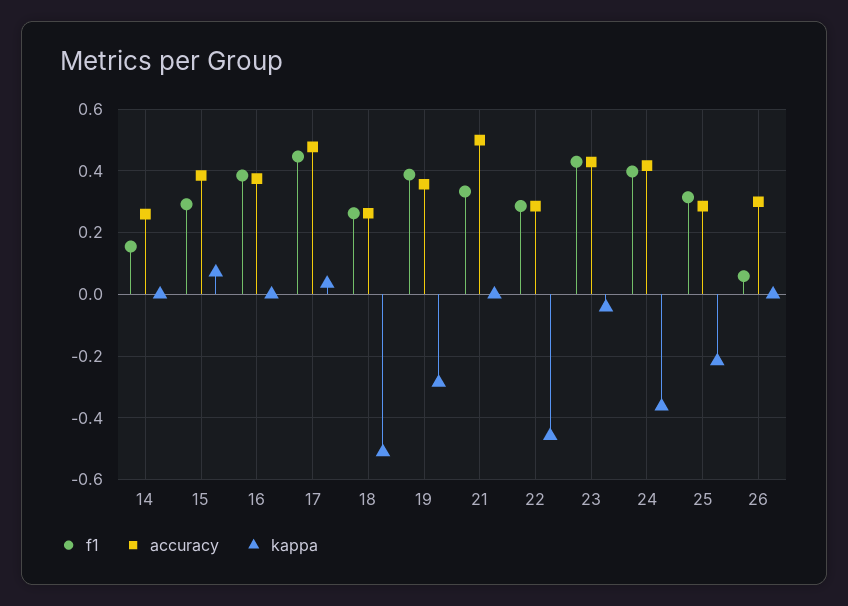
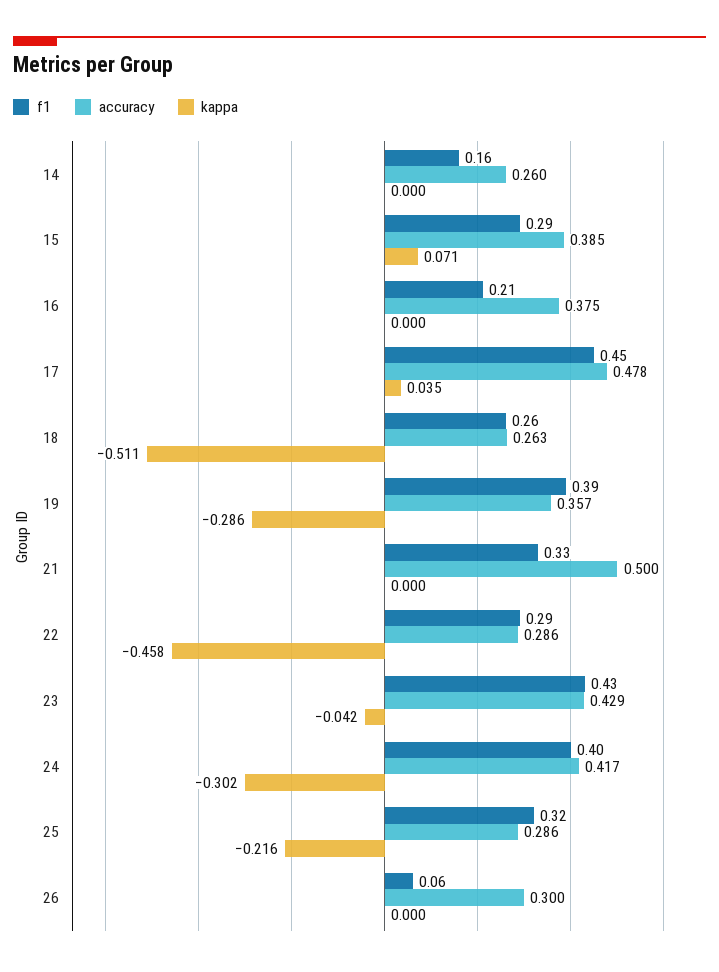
f1, 16: 0.38 -> 0.21
kappa, 24: -0.36 -> -0.302

